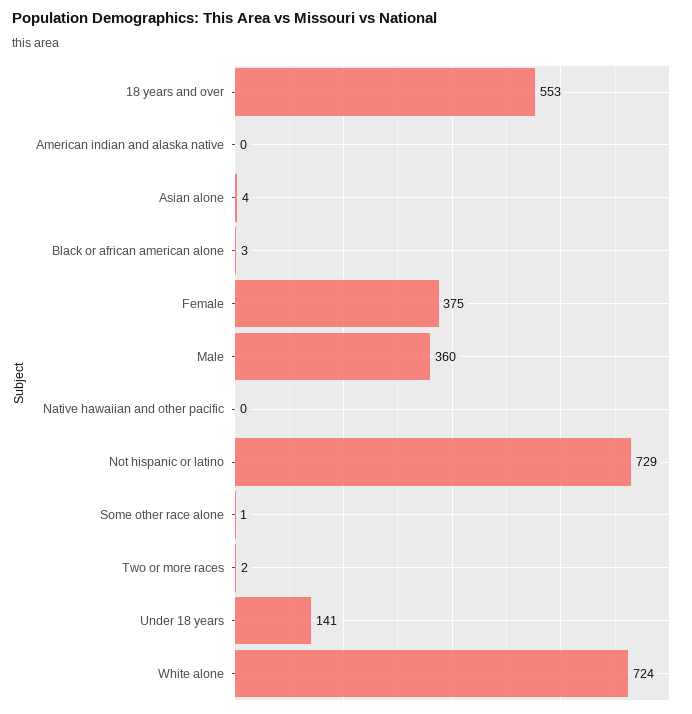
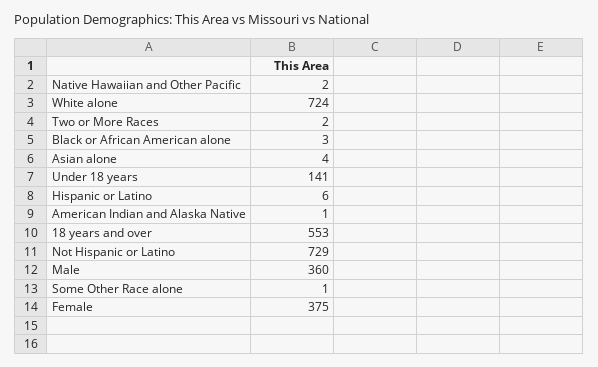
American indian and alaska native: 0 -> 1
Native hawaiian and other pacific: 0 -> 2
Hispanic or Latino: none -> 6

